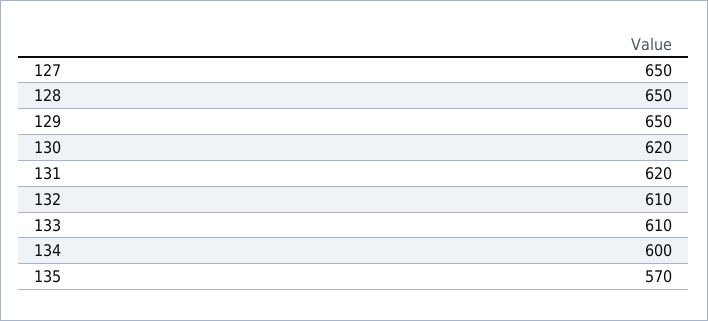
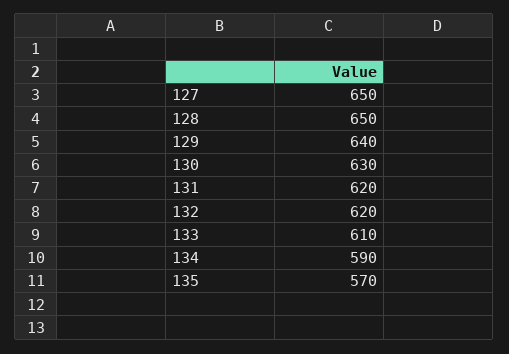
129: 650 -> 640
130: 620 -> 630
132: 610 -> 620
134: 600 -> 590

